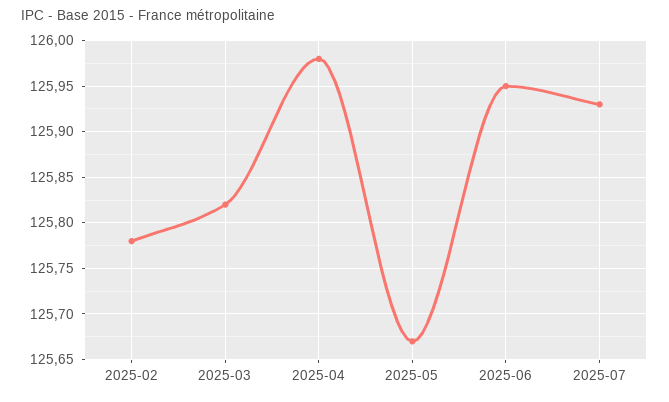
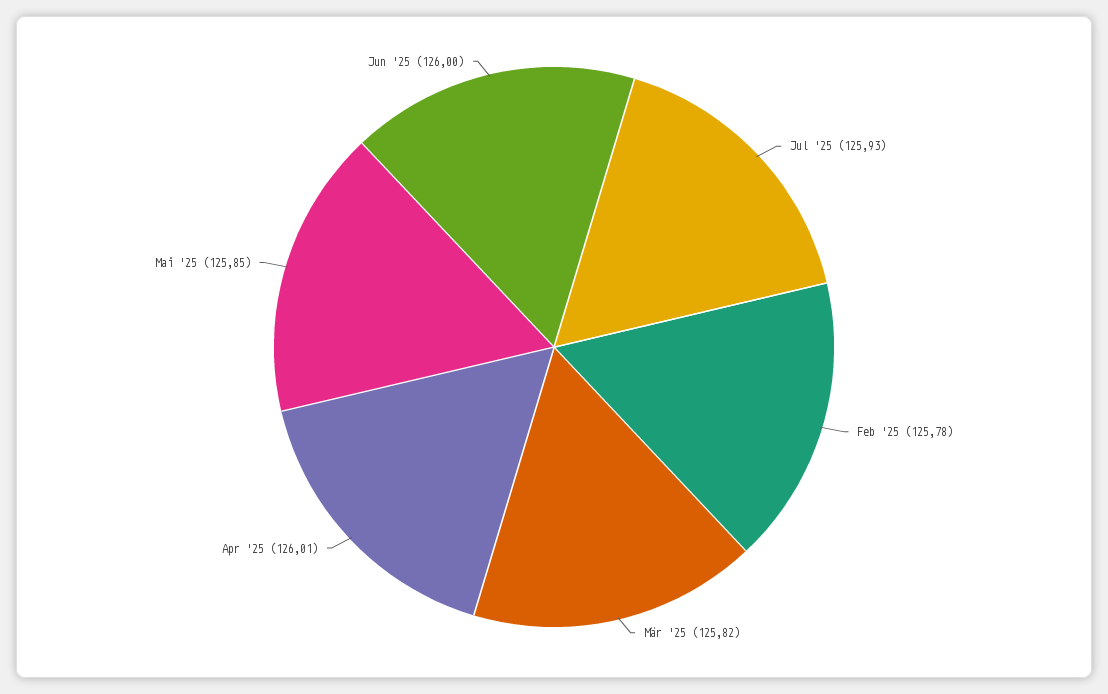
2025-04: 125.98 -> 126.01
2025-05: 125.67 -> 125.85
2025-06: 125.95 -> 126

